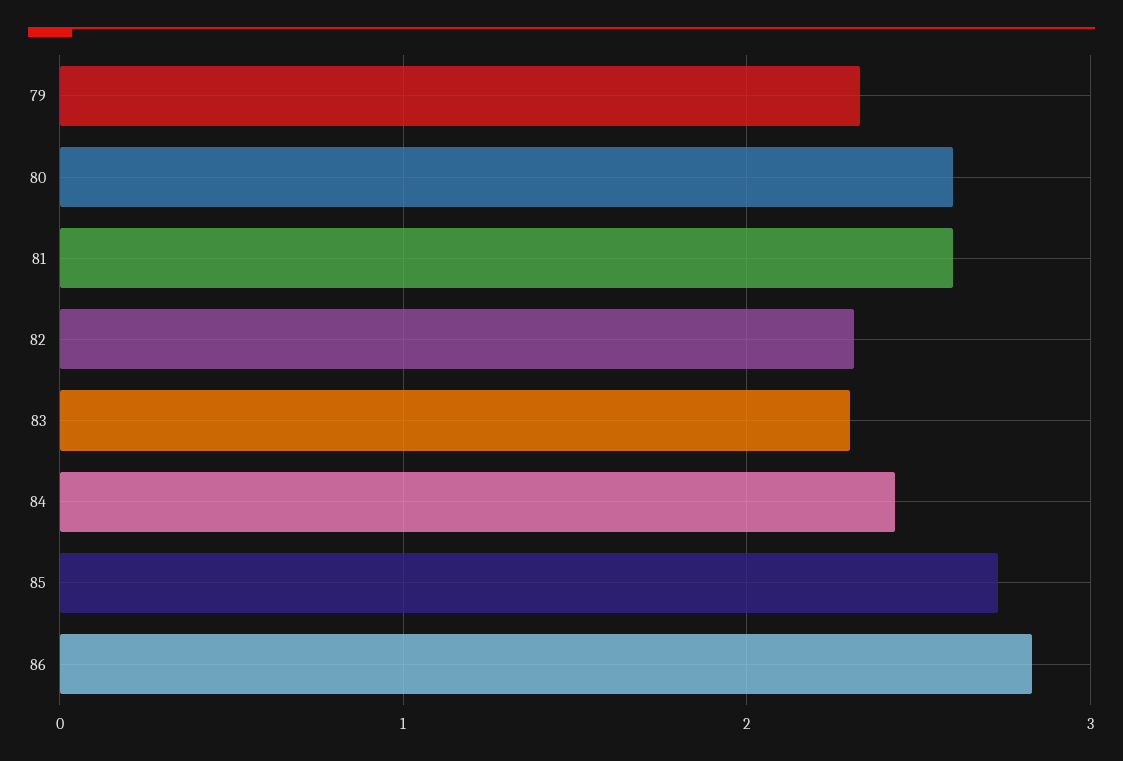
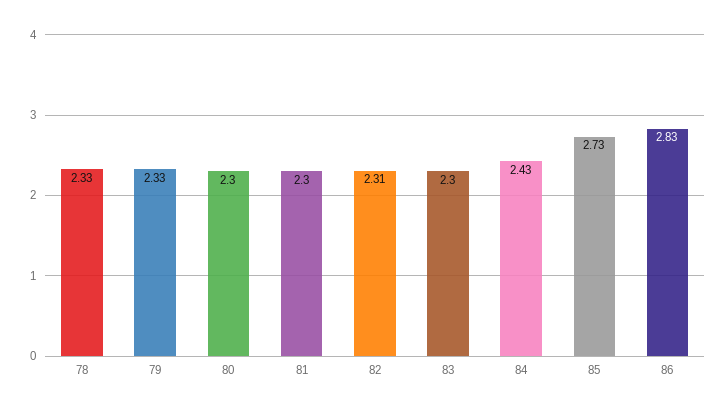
80: 2.6 -> 2.3
81: 2.6 -> 2.3
78: none -> 2.33

